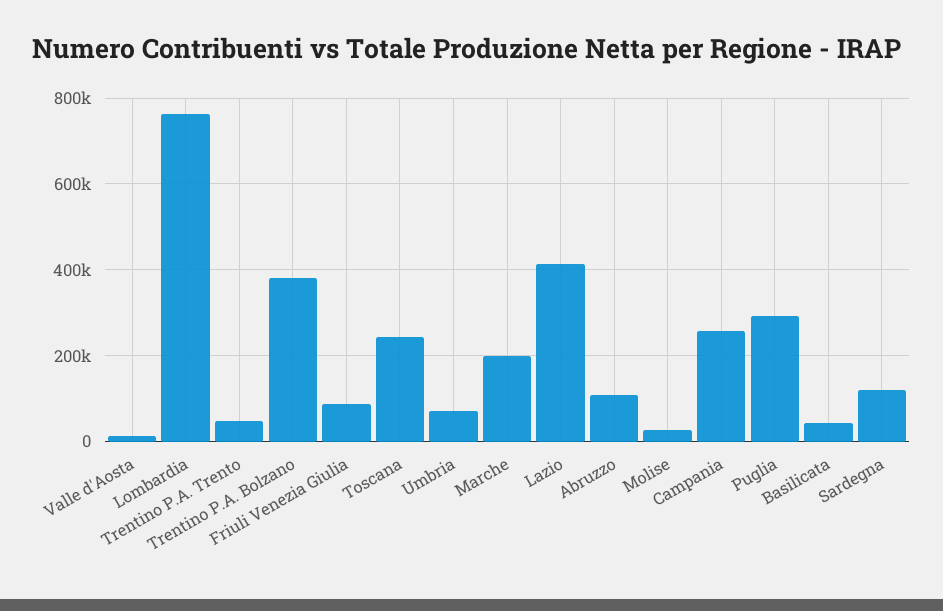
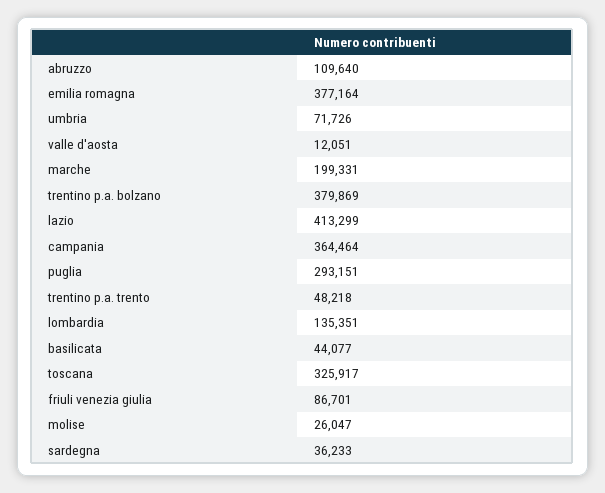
Lombardia: 760000 -> 135351
Toscana: 240000 -> 325917
Campania: 260000 -> 364464
Sardegna: 120000 -> 36233
emilia romagna: none -> 377164

